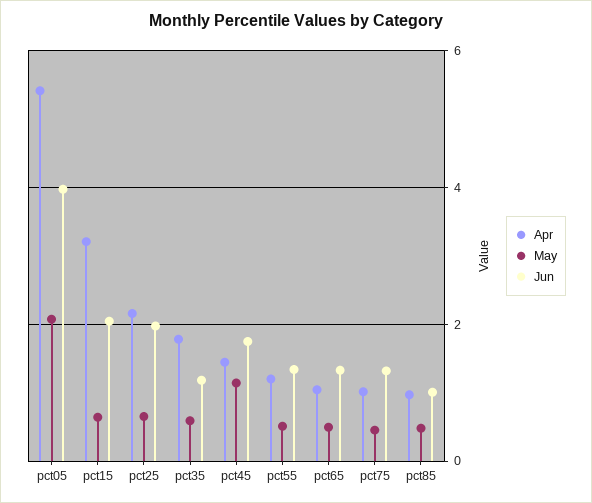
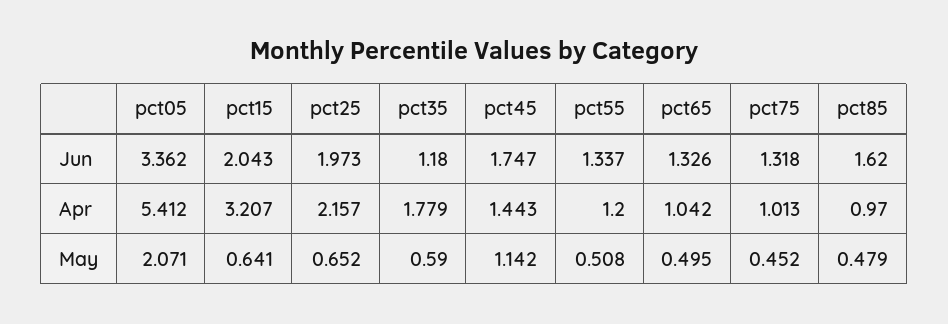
Jun, pct05: 4 -> 3.362
Jun, pct85: 1 -> 1.62

